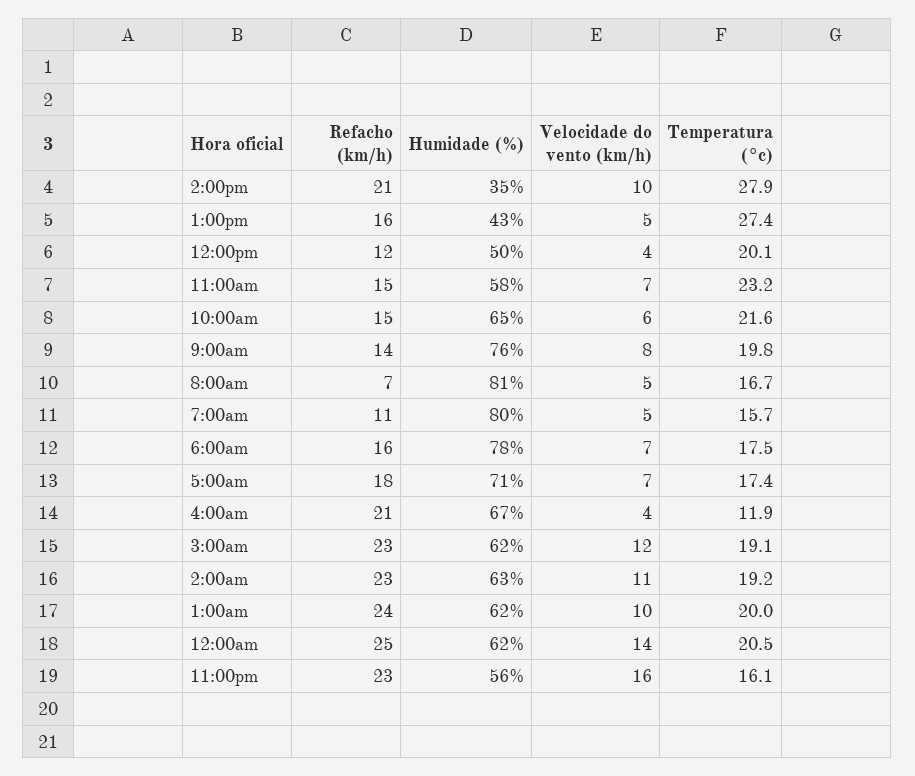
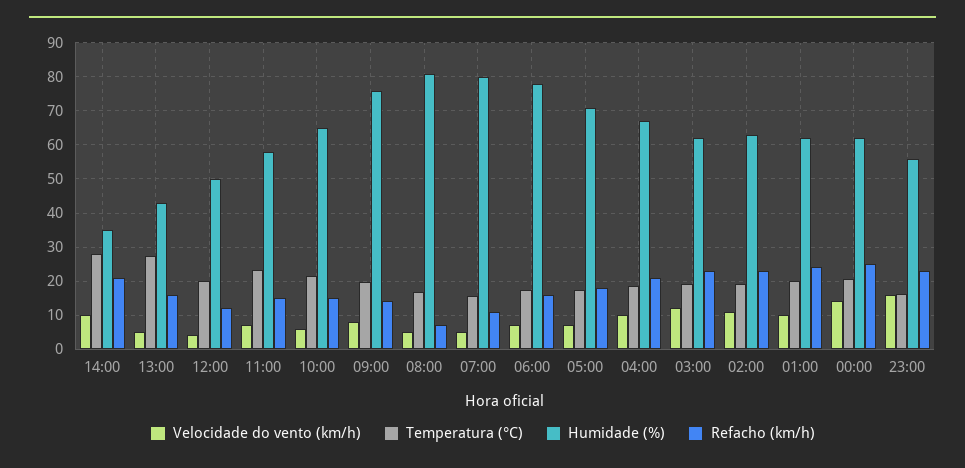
Velocidade do vento (km/h), 4:00am: 4 -> 10
Temperatura (°c), 4:00am: 11.9 -> 18

